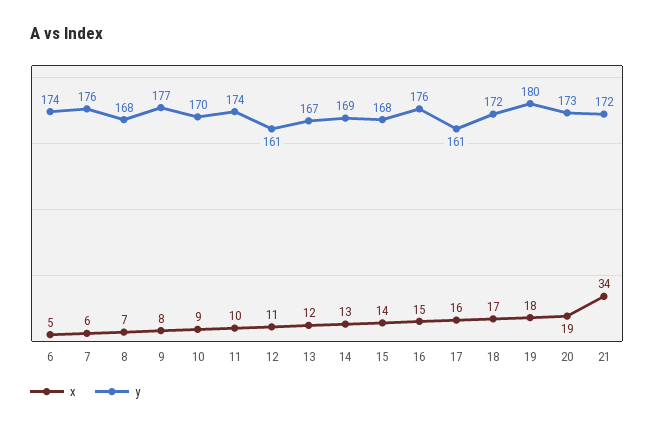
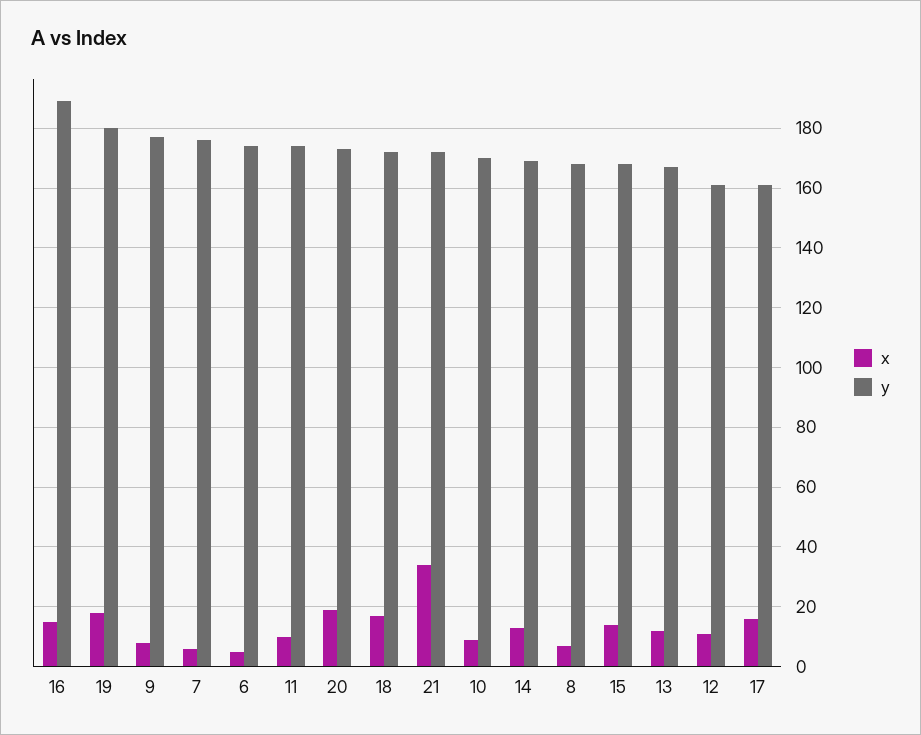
y, 16: 176 -> 190

